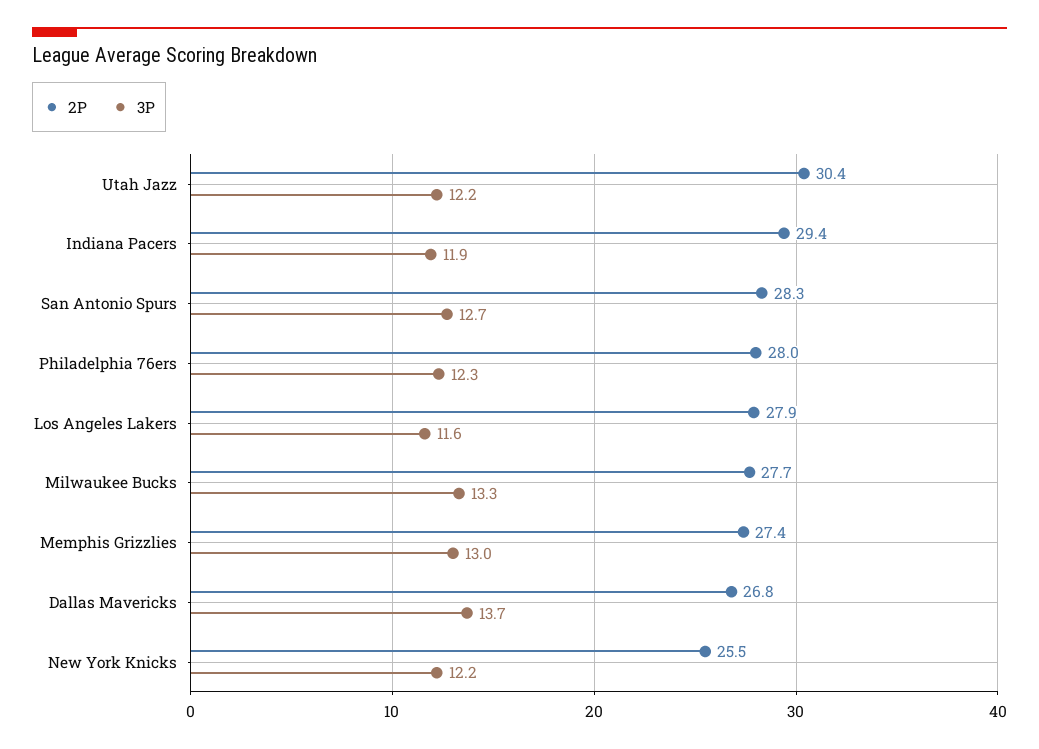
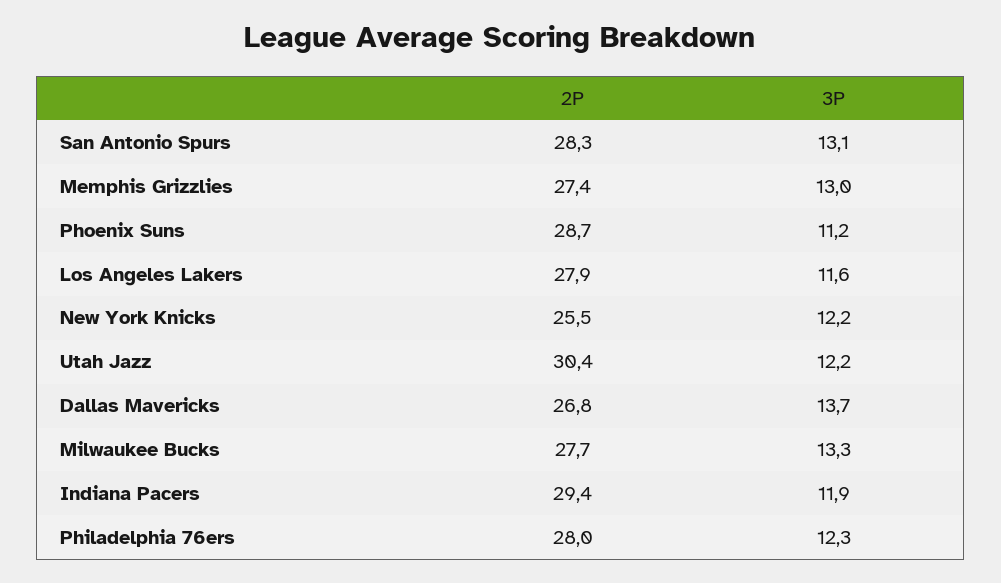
3P, San Antonio Spurs: 12.7 -> 13.1
2P, Phoenix Suns: none -> 28.7
3P, Phoenix Suns: none -> 11.2

